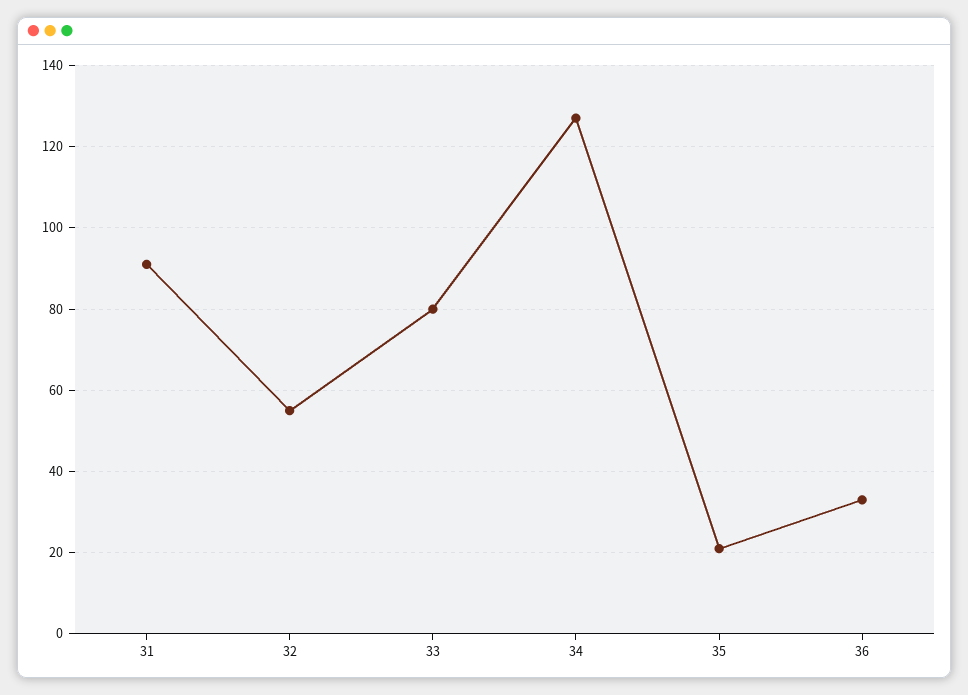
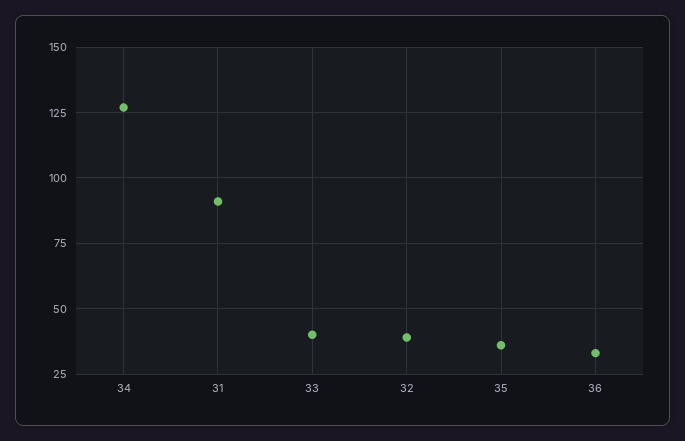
32: 55 -> 40
33: 80 -> 40
35: 20 -> 35

